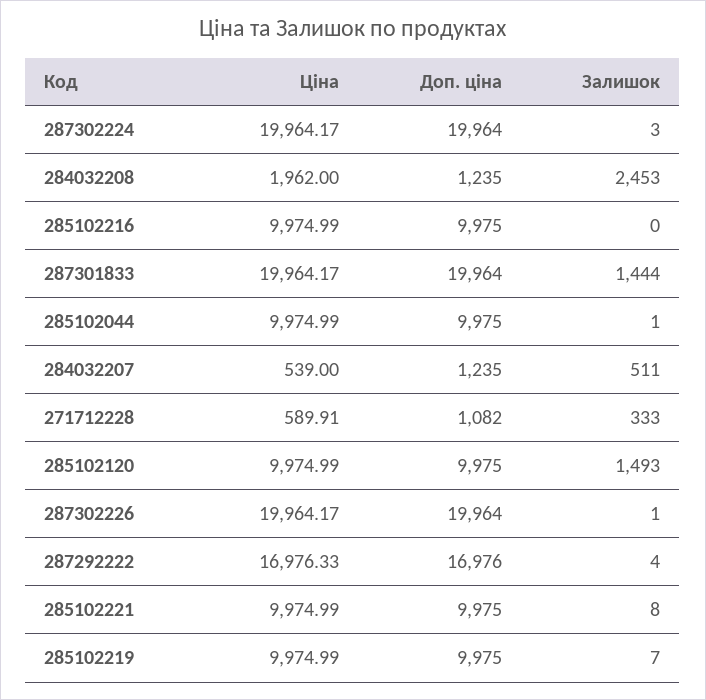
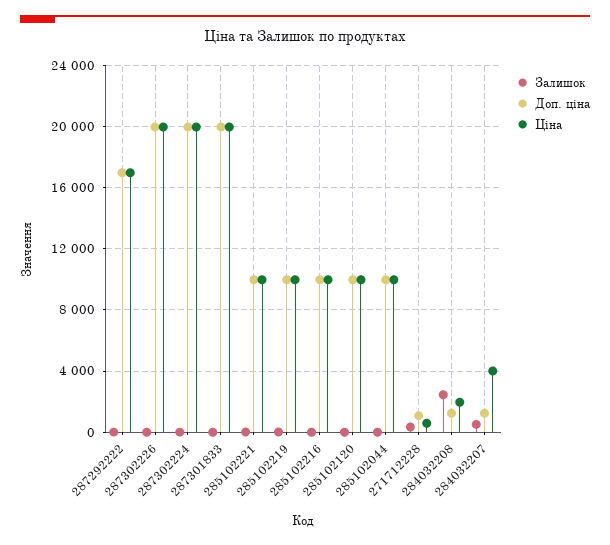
Залишок, 287301833: 1444 -> 0
Ціна, 284032207: 539 -> 4000
Залишок, 285102120: 1493 -> 0

